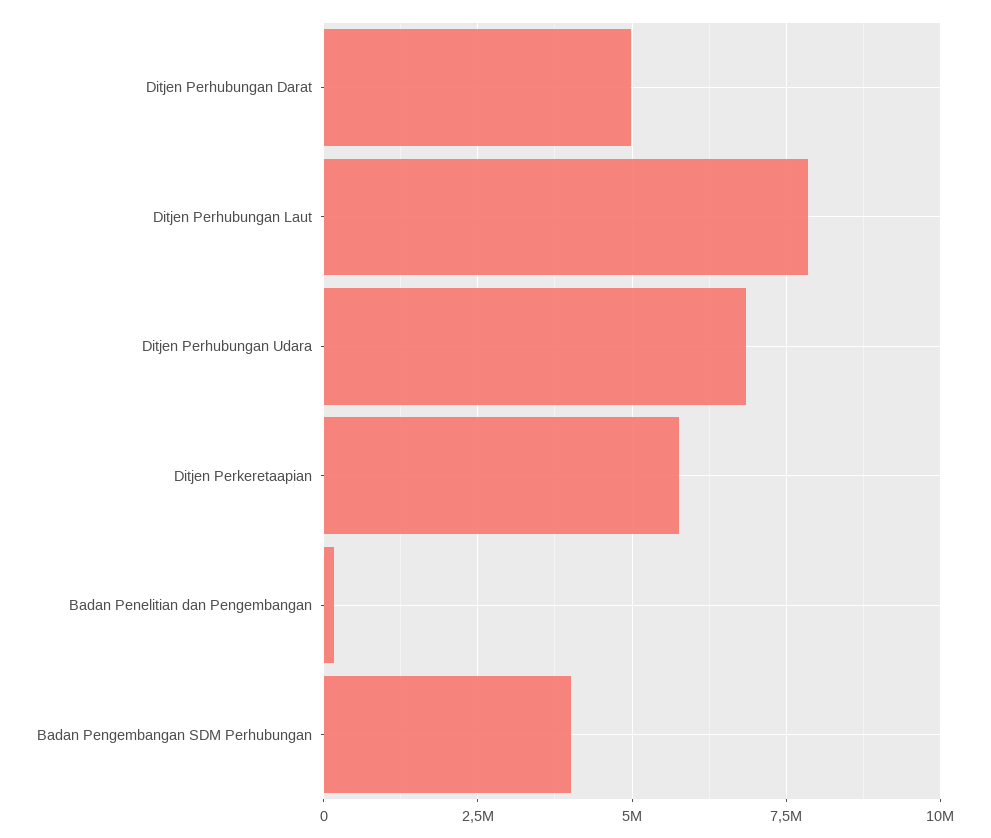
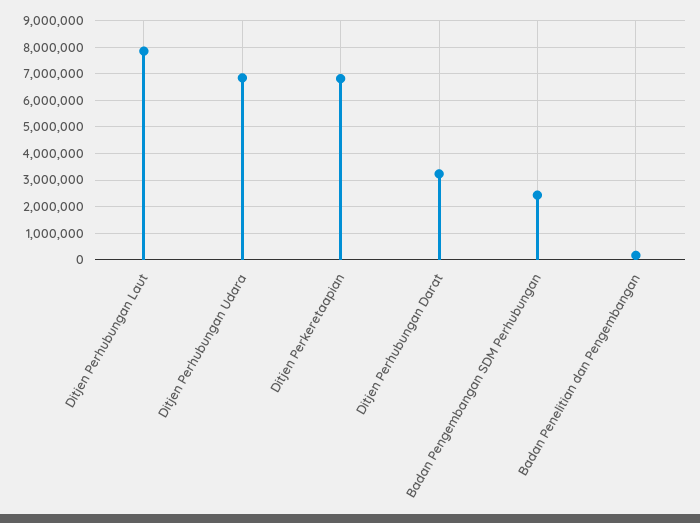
Ditjen Perhubungan Darat: 5000000 -> 3250000
Ditjen Perkeretaapian: 5750000 -> 6750000
Badan Pengembangan SDM Perhubungan: 4000000 -> 2500000

